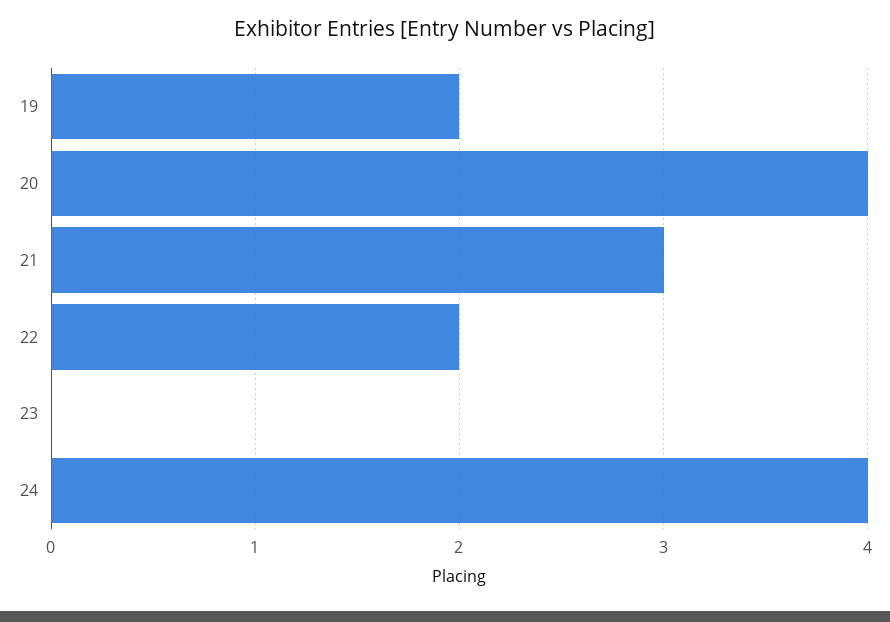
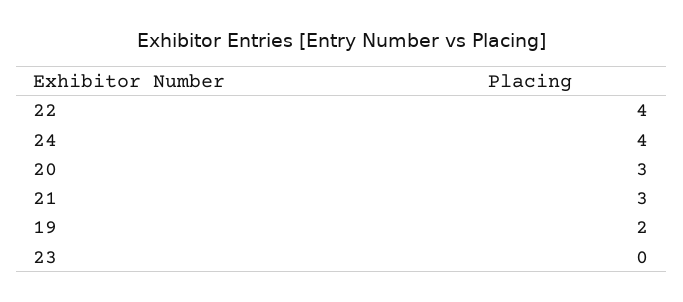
20: 4 -> 3
22: 2 -> 4

